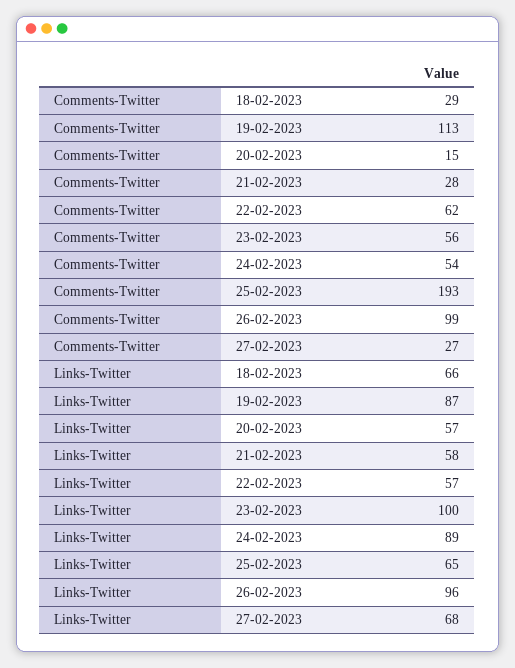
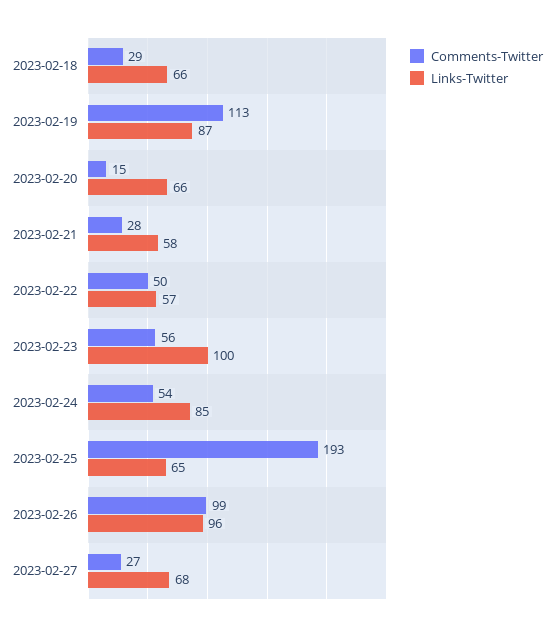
Comments-Twitter, 22-02-2023: 62 -> 50
Links-Twitter, 20-02-2023: 57 -> 66
Links-Twitter, 24-02-2023: 89 -> 85

